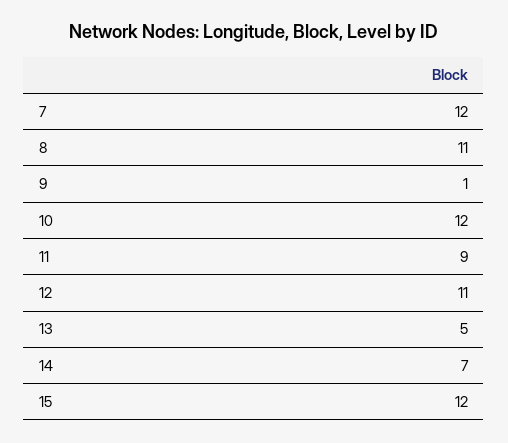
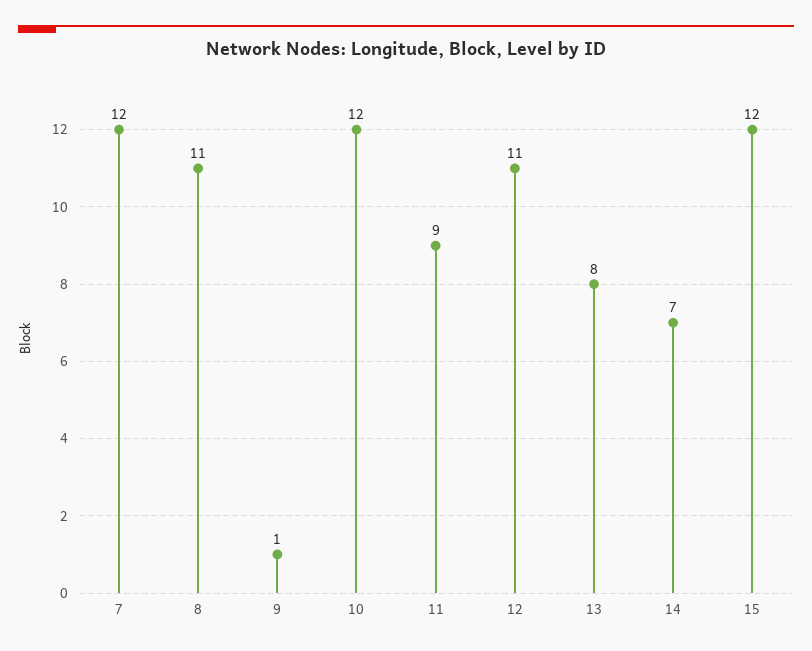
13: 5 -> 8

